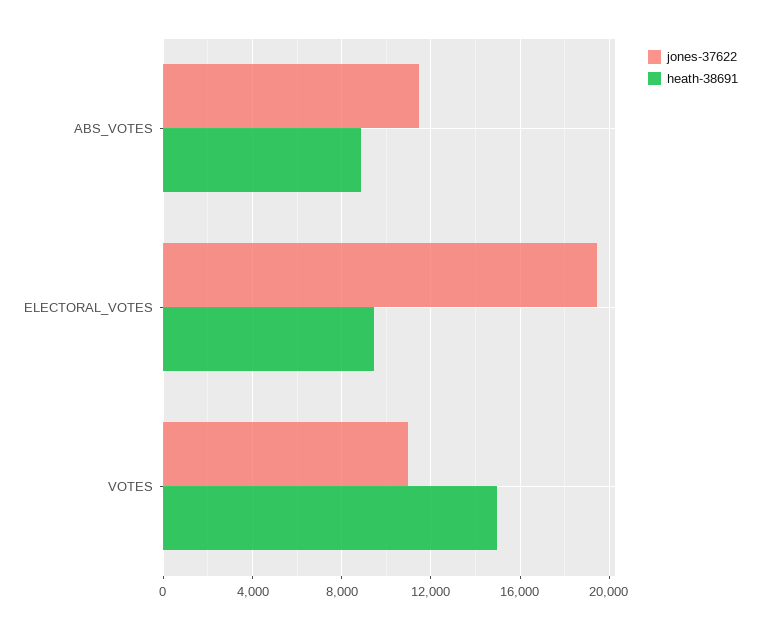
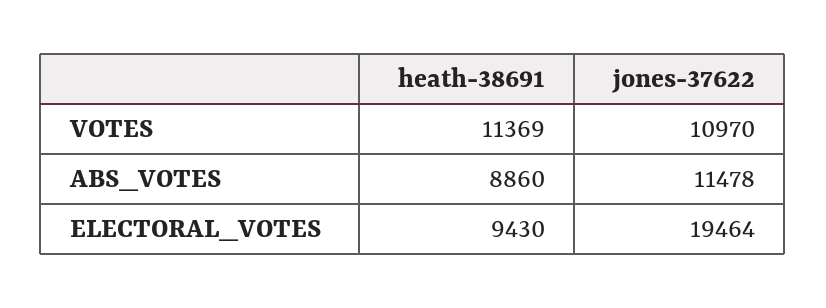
heath-38691, VOTES: 15000 -> 11369

